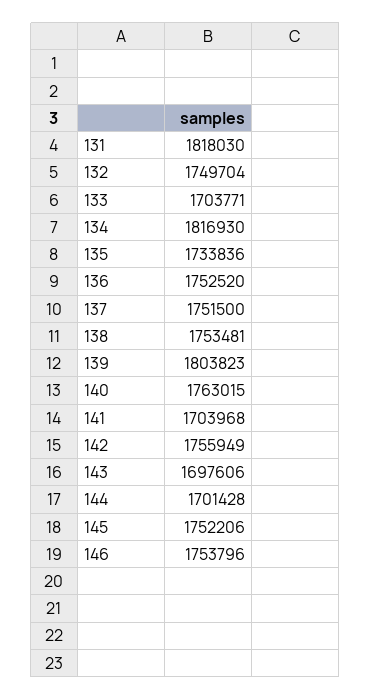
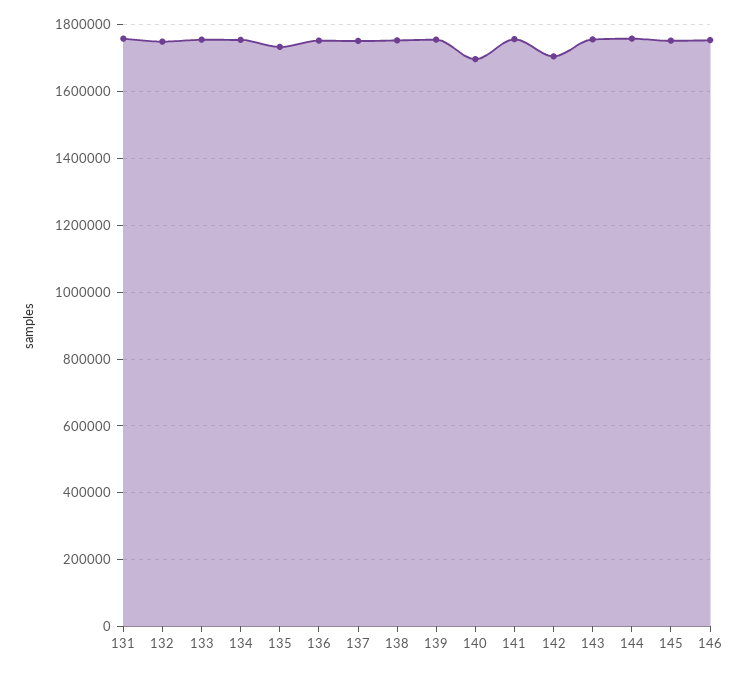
131: 1818030 -> 1760000
133: 1703771 -> 1760000
134: 1816930 -> 1760000
139: 1803823 -> 1760000
140: 1763015 -> 1700000
141: 1703968 -> 1760000
142: 1755949 -> 1700000
143: 1697606 -> 1760000
144: 1701428 -> 1760000

